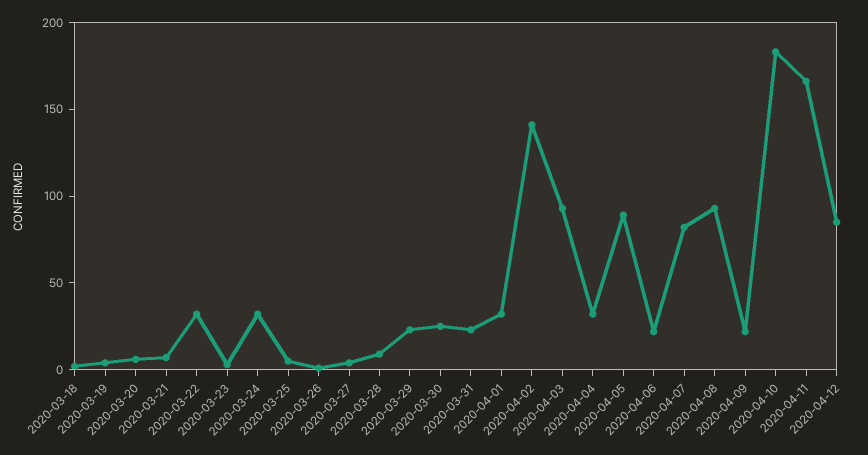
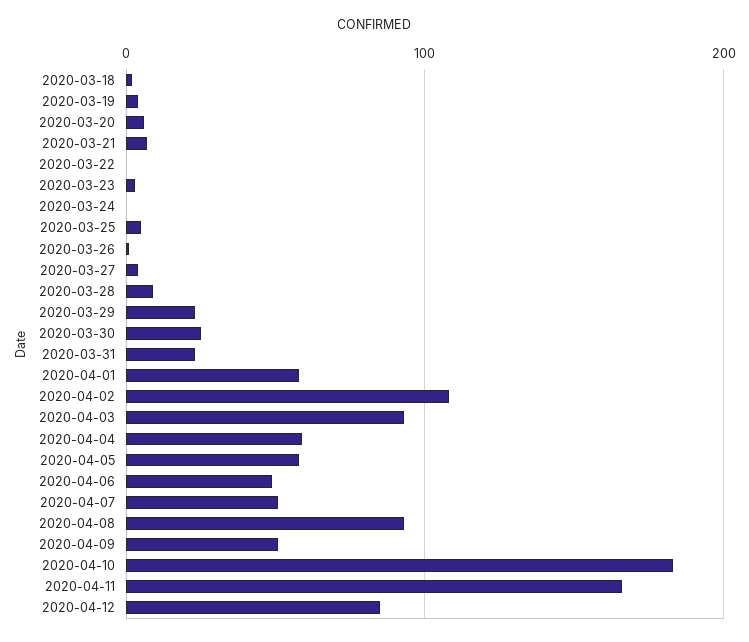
2020-03-22: 30 -> 0
2020-03-24: 30 -> 0
2020-04-01: 30 -> 60
2020-04-02: 140 -> 110
2020-04-04: 30 -> 60
2020-04-05: 90 -> 60
2020-04-06: 20 -> 50
2020-04-07: 80 -> 50
2020-04-09: 20 -> 50

